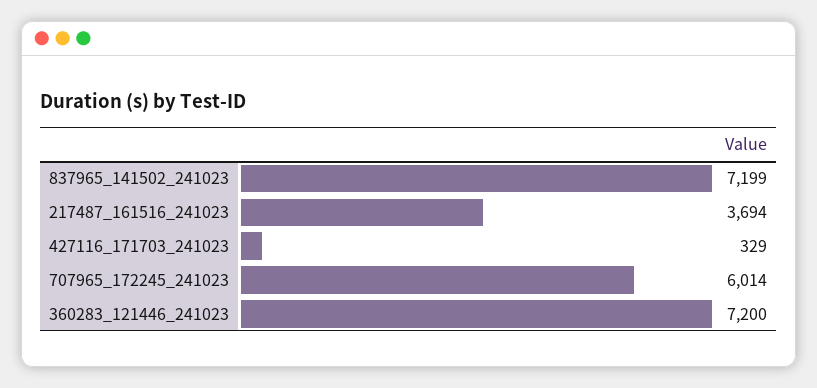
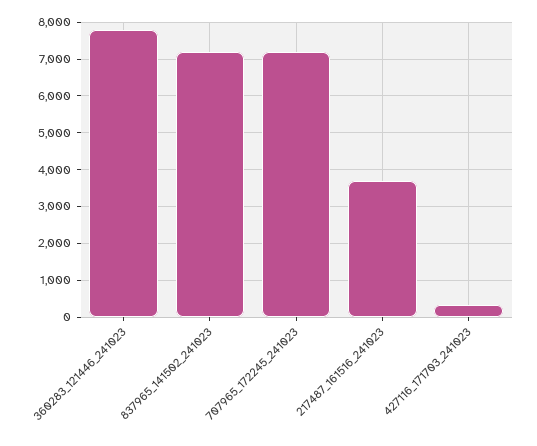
707965_172245_241023: 6014 -> 7200
360283_121446_241023: 7200 -> 7800

